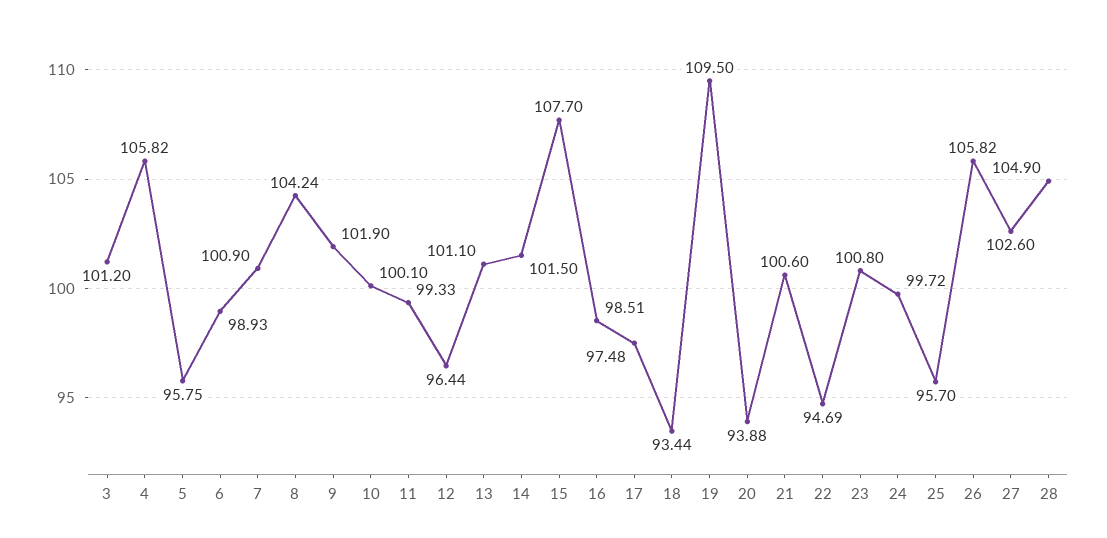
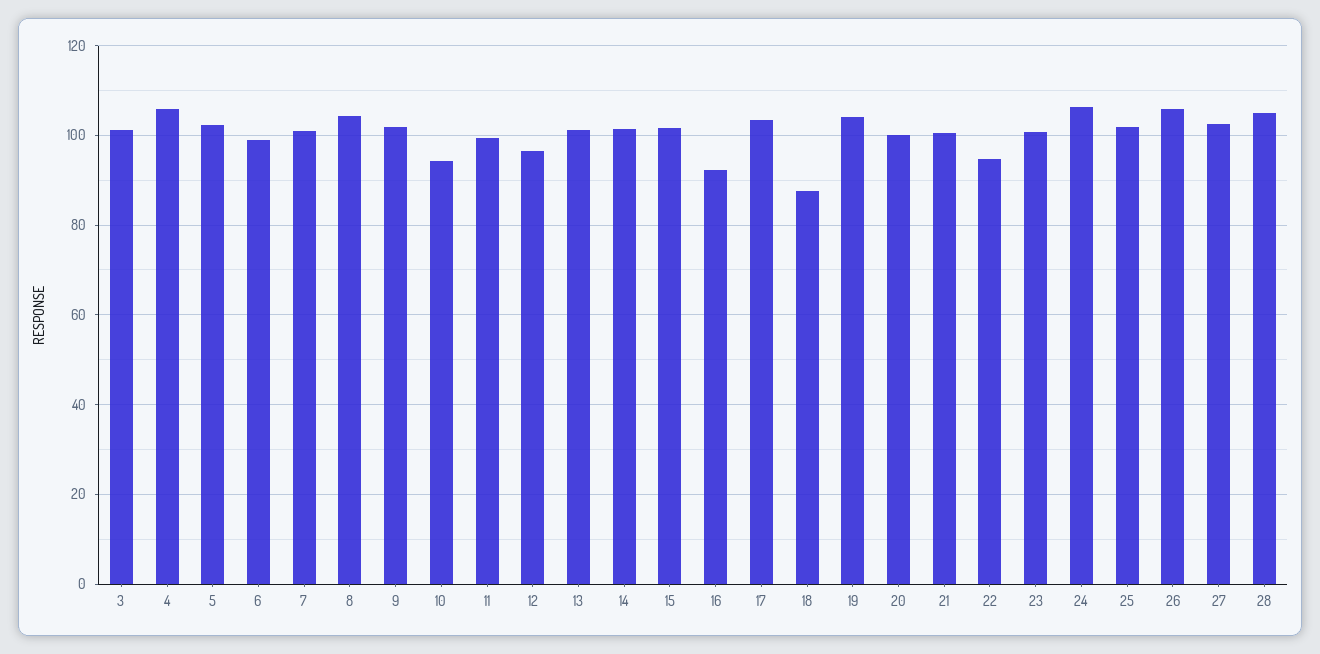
5: 95.75 -> 102
10: 100.1 -> 94
15: 107.7 -> 102
16: 98.51 -> 92
17: 97.48 -> 104
18: 93.44 -> 88
19: 109.5 -> 104
20: 93.88 -> 100
24: 99.72 -> 106
25: 95.7 -> 102

